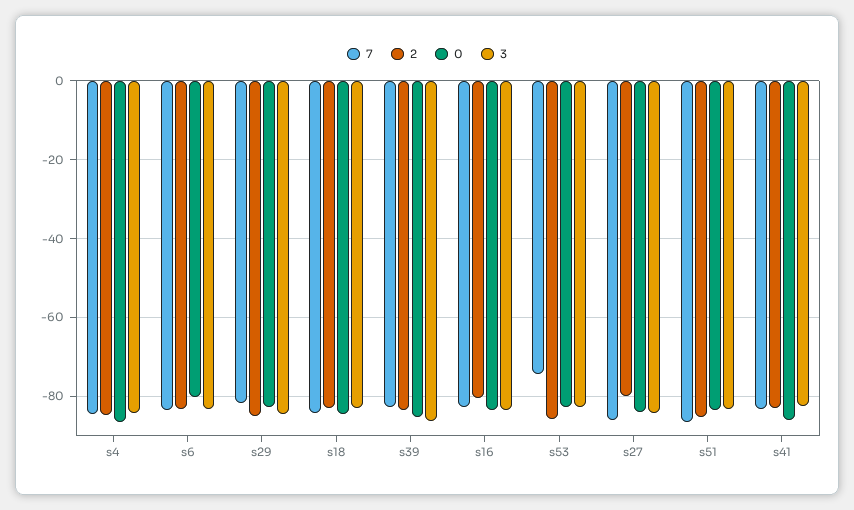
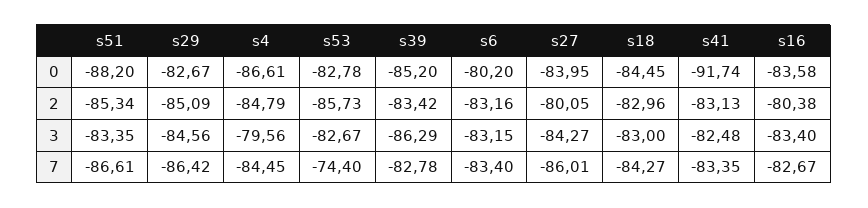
3, s4: -84 -> -79.56
7, s29: -82 -> -86.42
0, s51: -84 -> -88.2
0, s41: -86 -> -91.74

